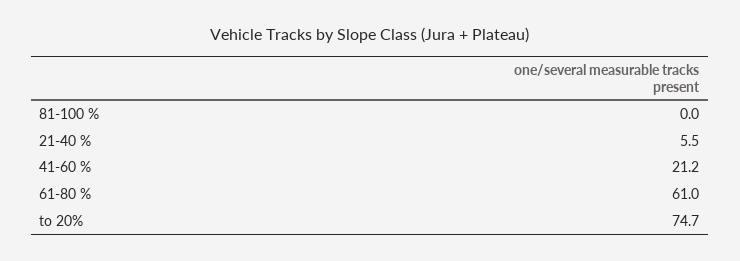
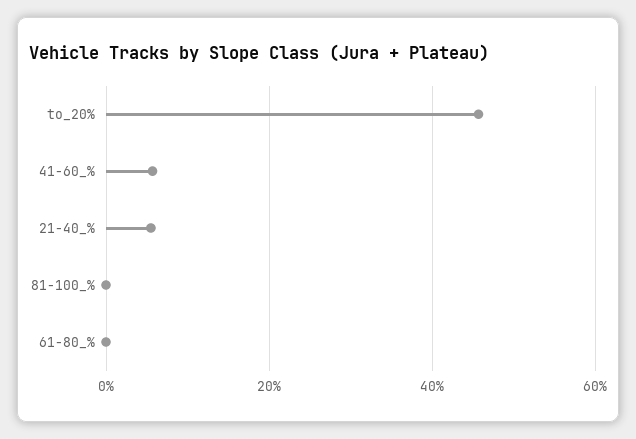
41-60 %: 21.2 -> 6
61-80 %: 61 -> 0
to 20%: 74.7 -> 46

